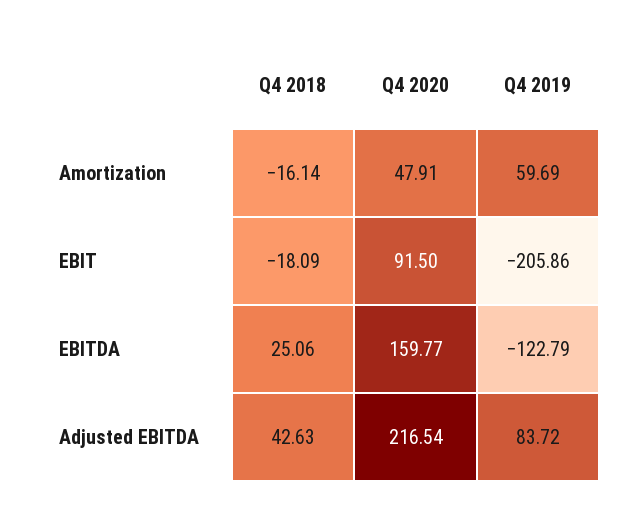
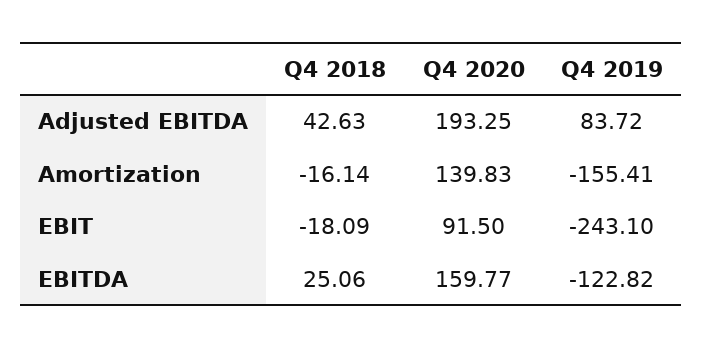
Q4 2020, Amortization: 47.91 -> 139.83
Q4 2019, Amortization: 59.69 -> -155.41
Q4 2019, EBIT: -205.86 -> -243.1
Q4 2019, EBITDA: -122.79 -> -122.82
Q4 2020, Adjusted EBITDA: 216.54 -> 193.25

